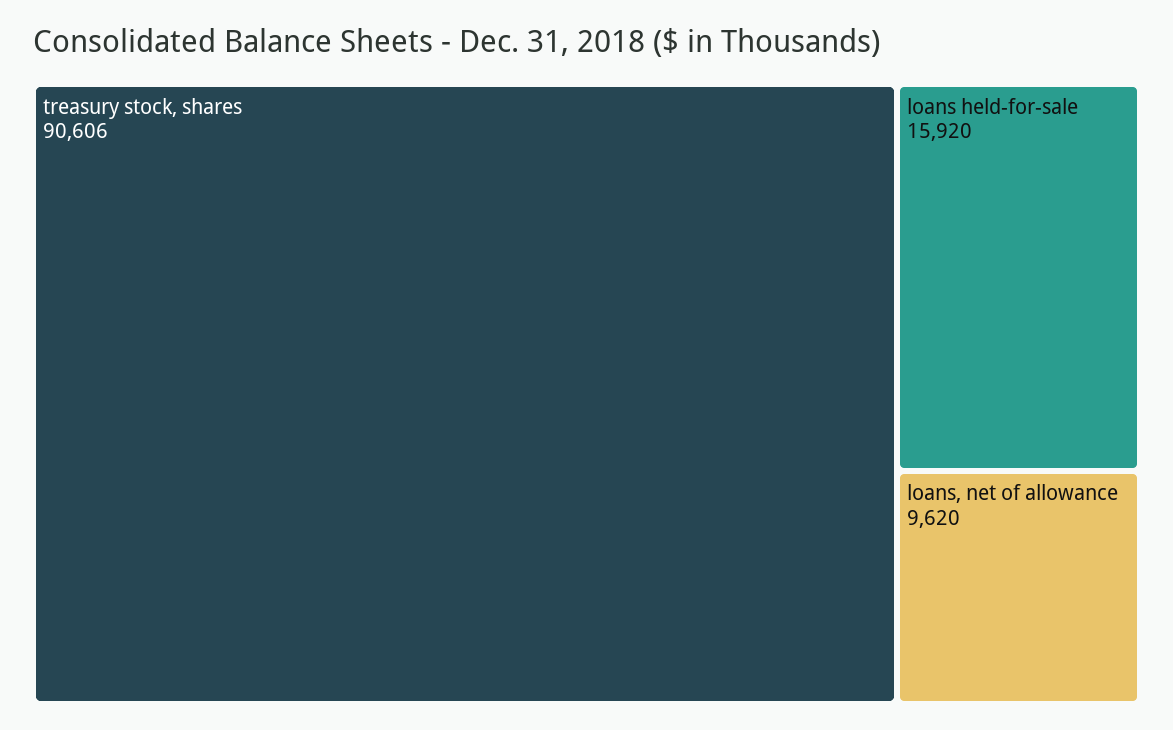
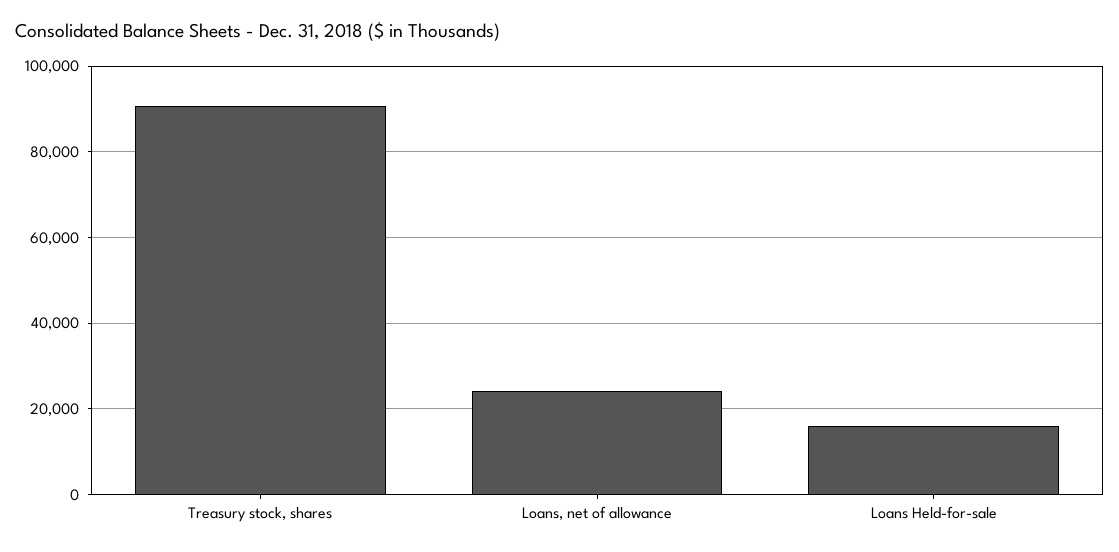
loans, net of allowance: 9620 -> 24000

